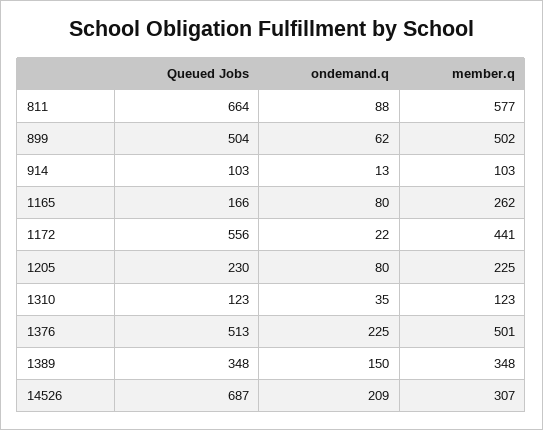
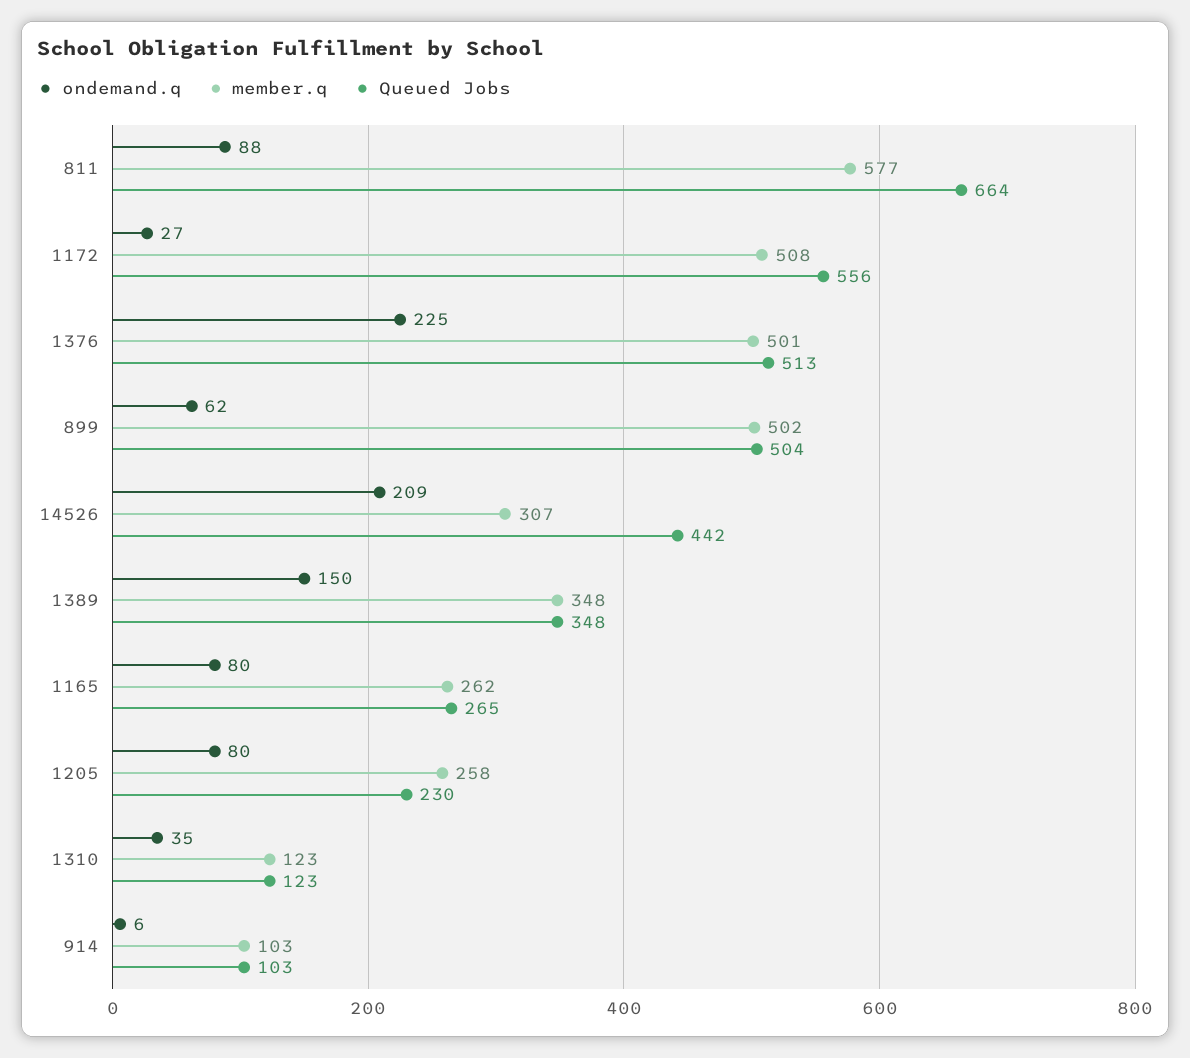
ondemand.q, 914: 13 -> 6
Queued Jobs, 1165: 166 -> 265
ondemand.q, 1172: 22 -> 27
member.q, 1172: 441 -> 508
member.q, 1205: 225 -> 258
Queued Jobs, 14526: 687 -> 442

